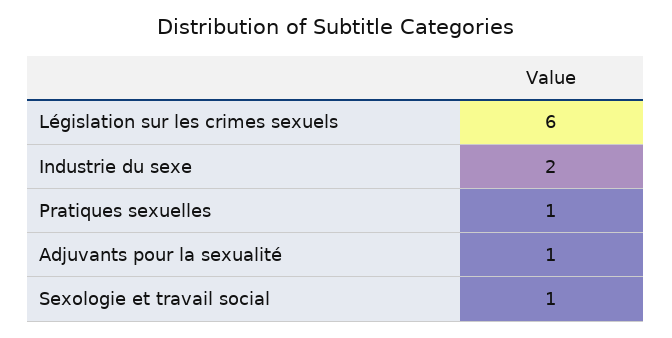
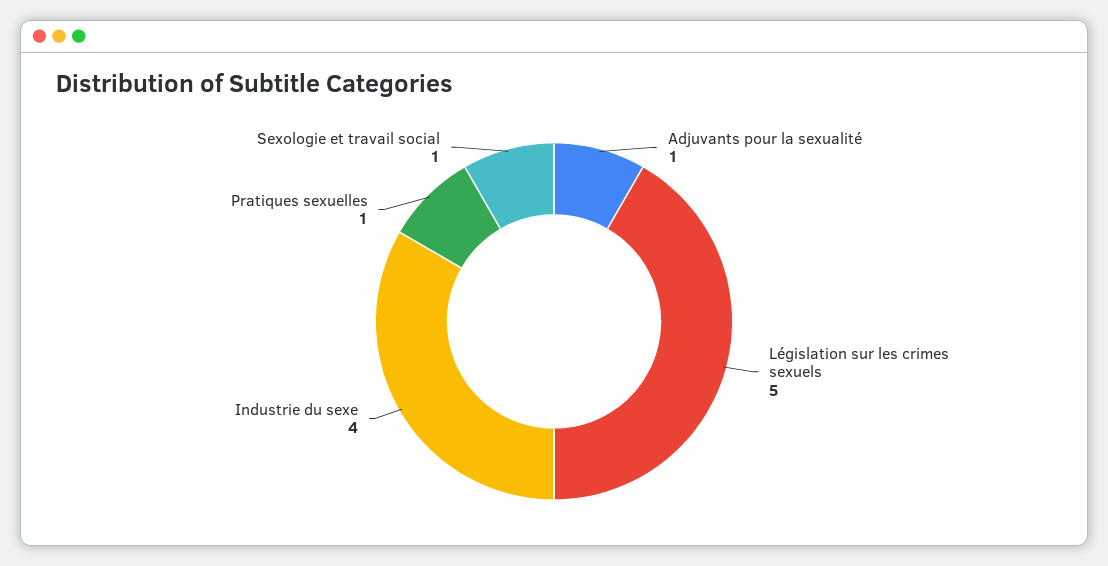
Législation sur les crimes sexuels: 6 -> 5
Industrie du sexe: 2 -> 4

